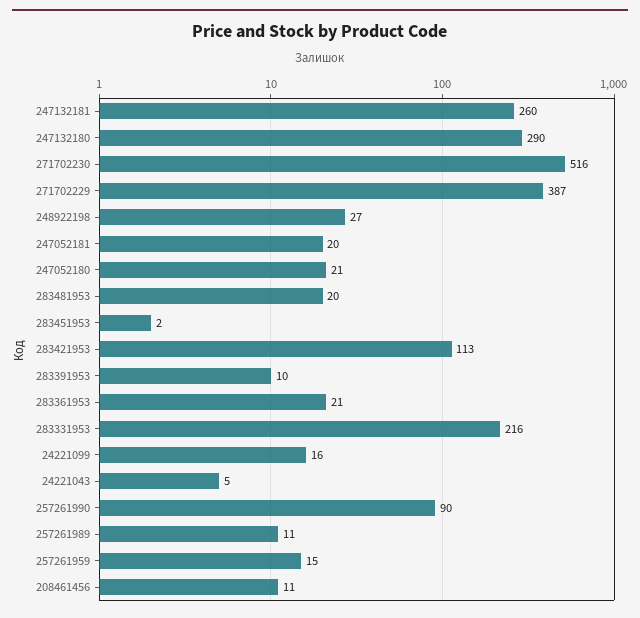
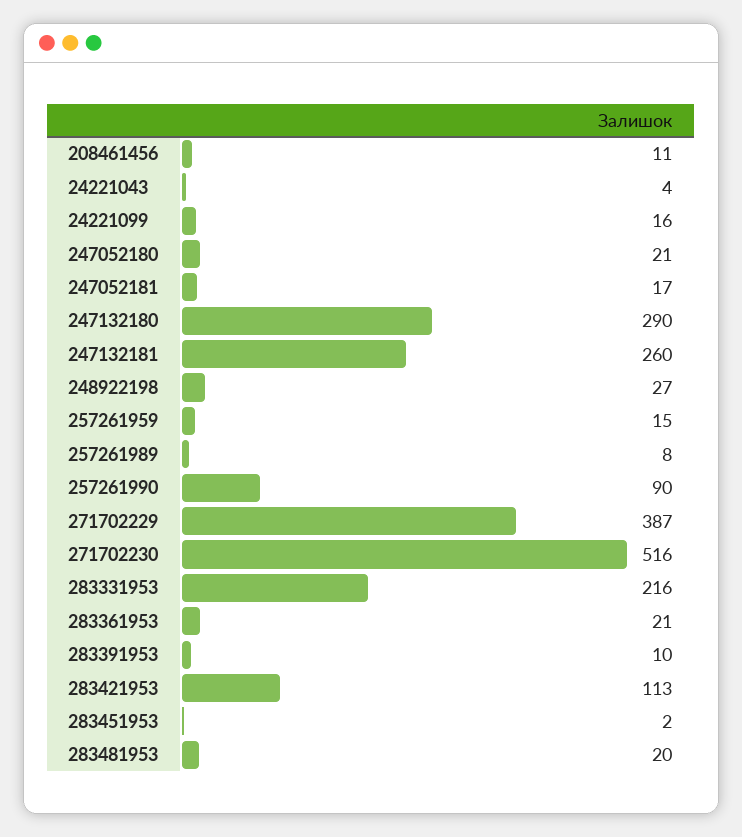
247052181: 20 -> 17
24221043: 5 -> 4
257261989: 11 -> 8

